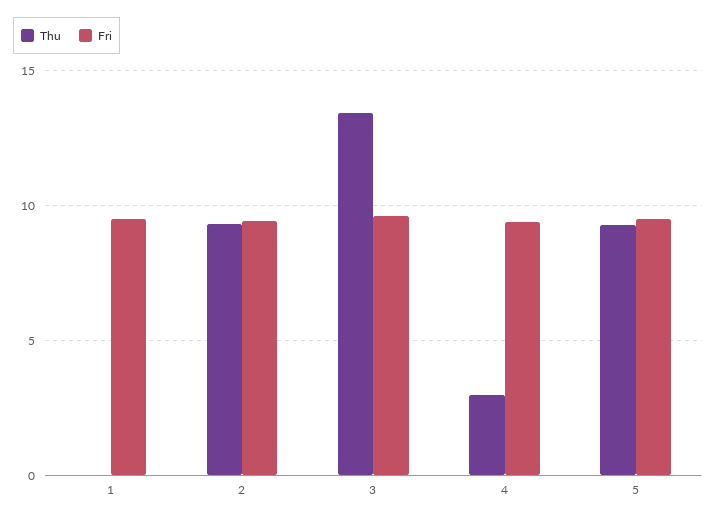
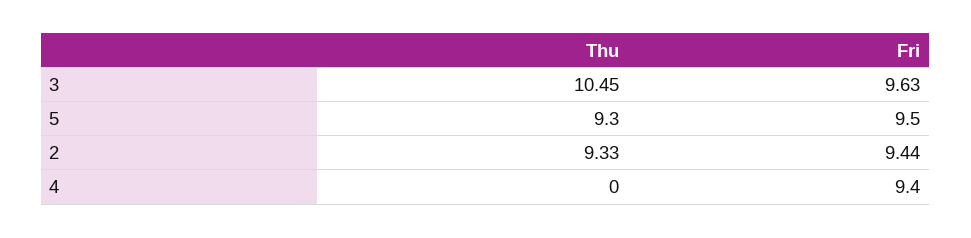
Thu, 1: 0 -> none
Fri, 1: 9.5 -> none
Thu, 3: 13.5 -> 10.45
Thu, 4: 3 -> 0

